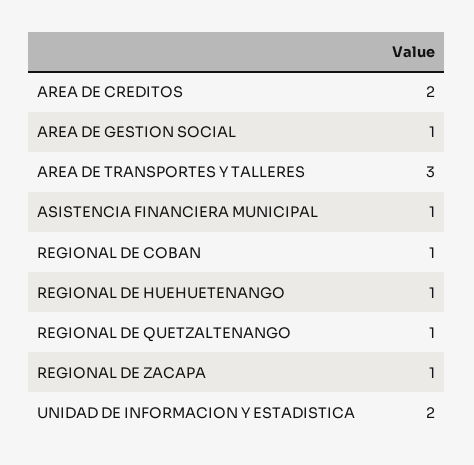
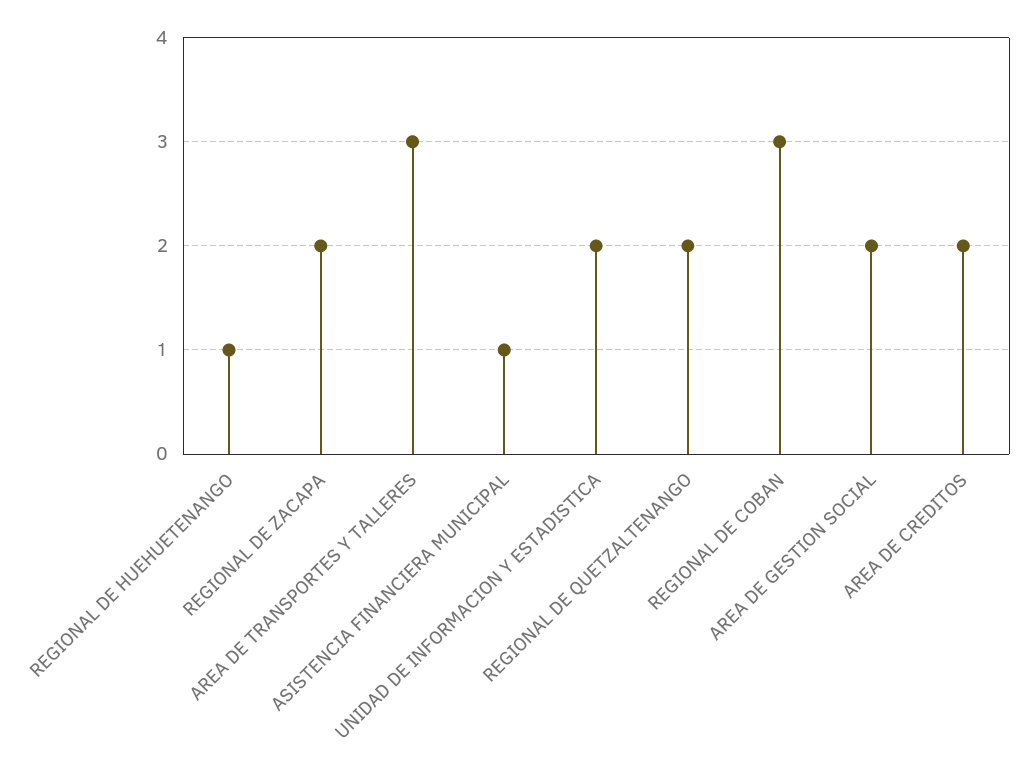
AREA DE GESTION SOCIAL: 1 -> 2
REGIONAL DE COBAN: 1 -> 3
REGIONAL DE QUETZALTENANGO: 1 -> 2
REGIONAL DE ZACAPA: 1 -> 2

